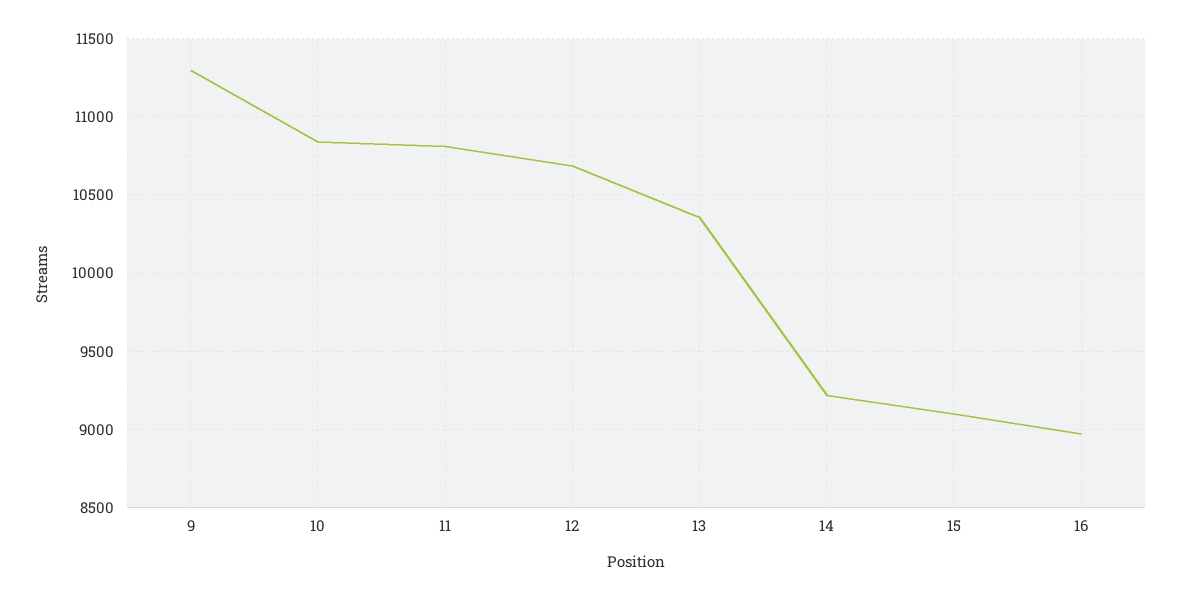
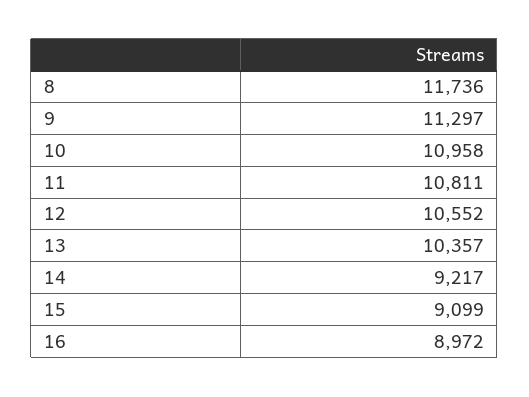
10: 10850 -> 10958
12: 10700 -> 10552
8: none -> 11736

